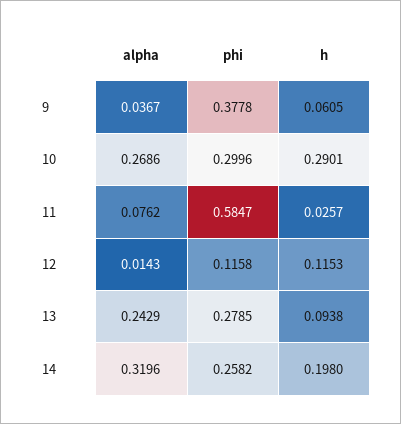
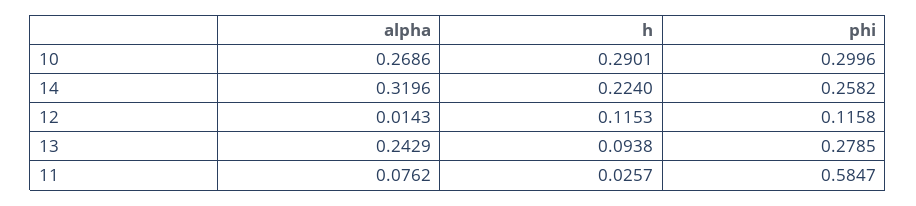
alpha, 9: 0.0367 -> none
phi, 9: 0.3778 -> none
h, 9: 0.0605 -> none
h, 14: 0.198 -> 0.224

